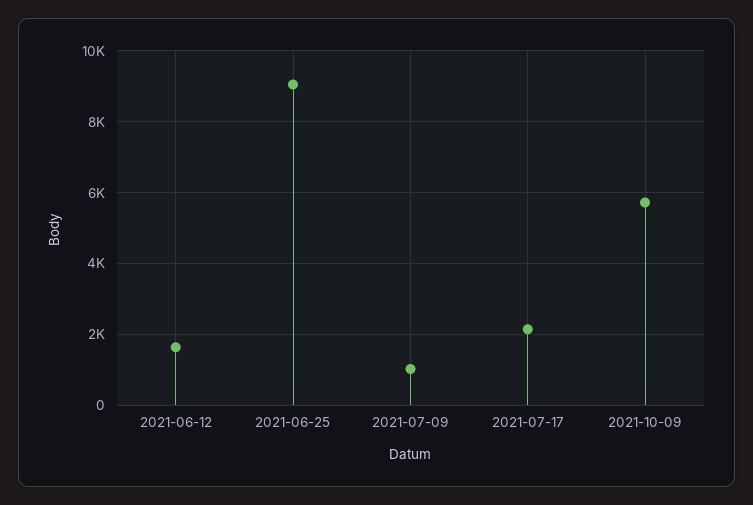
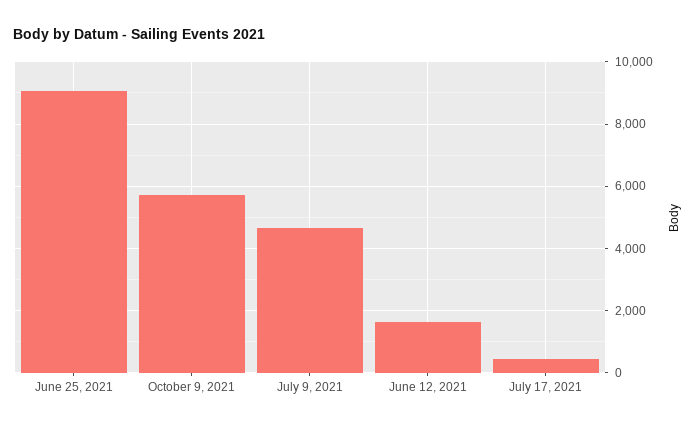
2021-07-09: 1000 -> 4600
2021-07-17: 2200 -> 400

